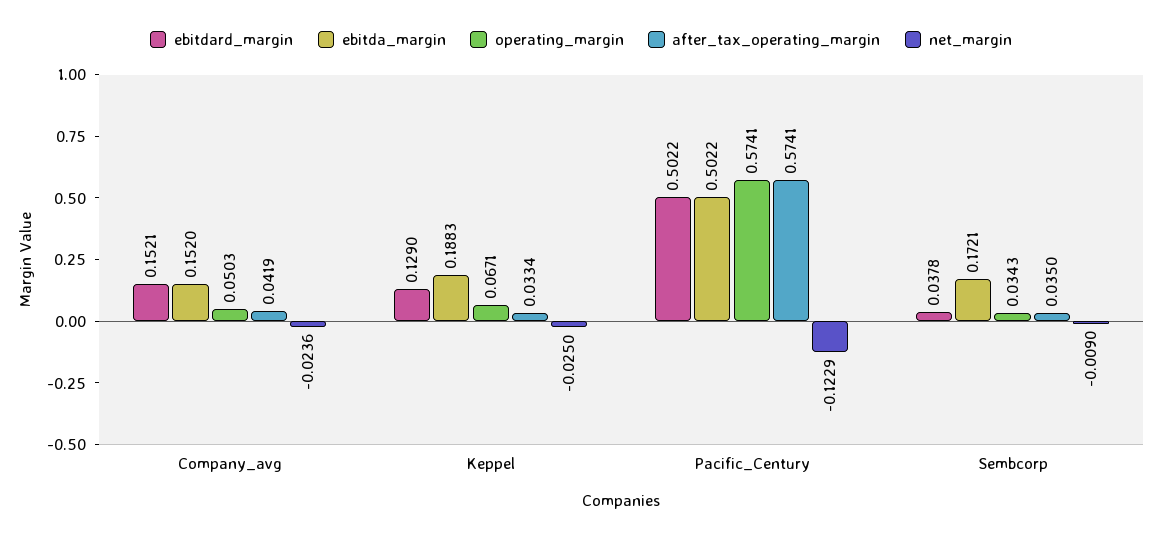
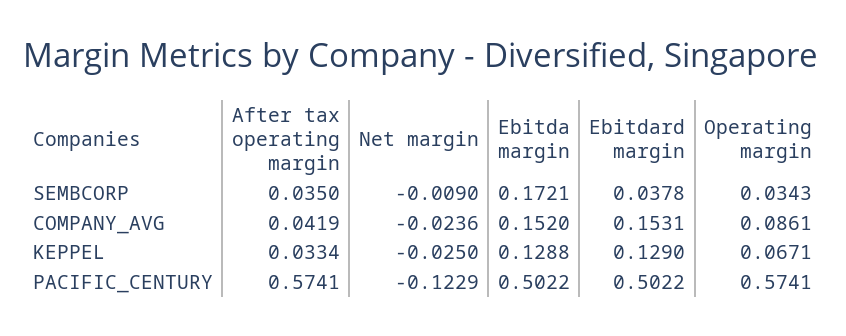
ebitdard_margin, Company_avg: 0.1521 -> 0.1531
operating_margin, Company_avg: 0.0503 -> 0.0861
ebitda_margin, Keppel: 0.1883 -> 0.1288

